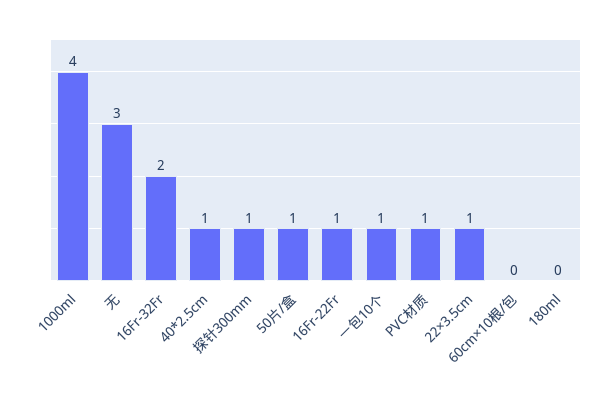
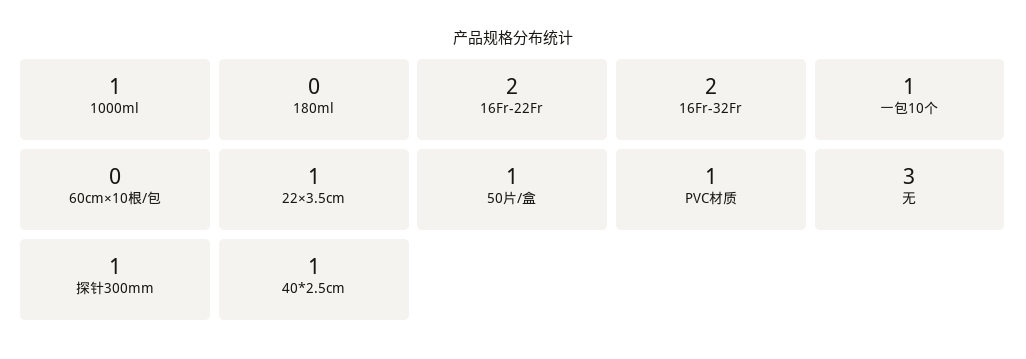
1000ml: 4 -> 1
16Fr-22Fr: 1 -> 2

